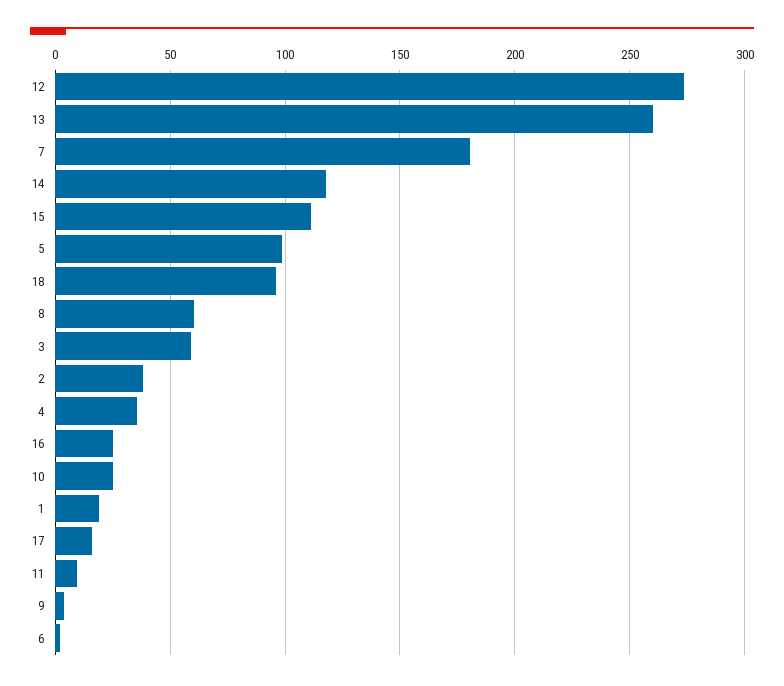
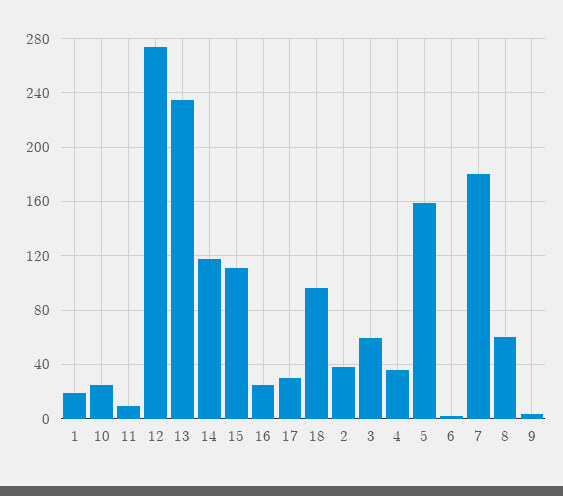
13: 260 -> 235
5: 100 -> 160
17: 15 -> 30

